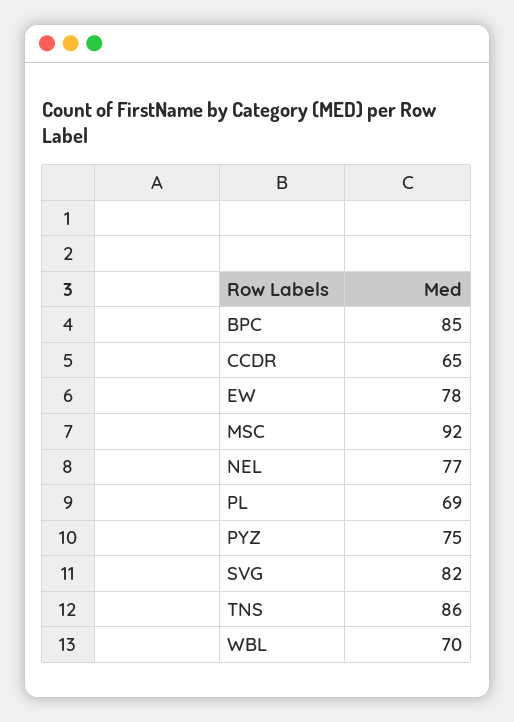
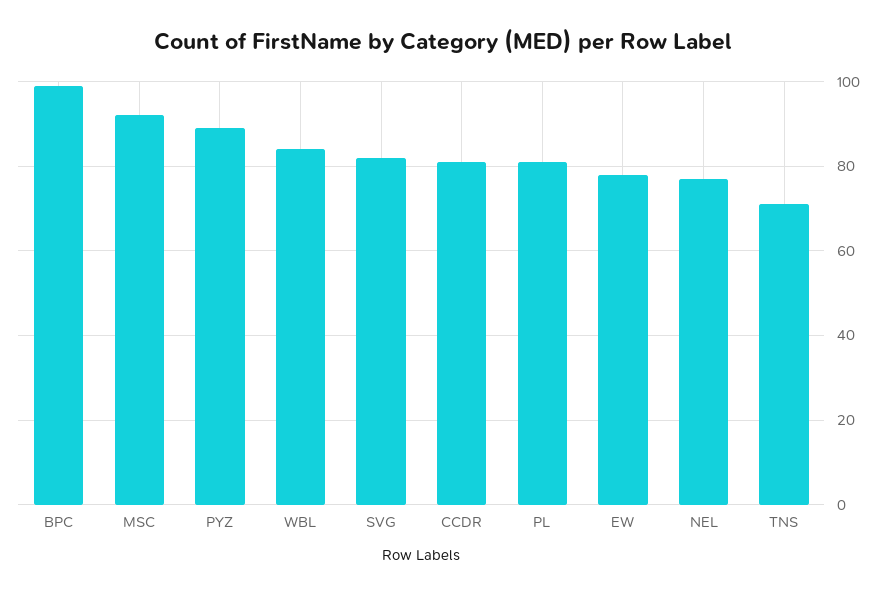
BPC: 85 -> 100
CCDR: 65 -> 80
PL: 69 -> 80
PYZ: 75 -> 90
TNS: 86 -> 70
WBL: 70 -> 85

